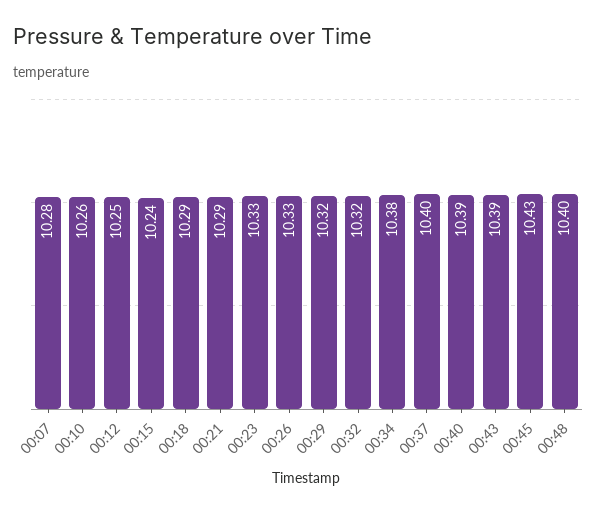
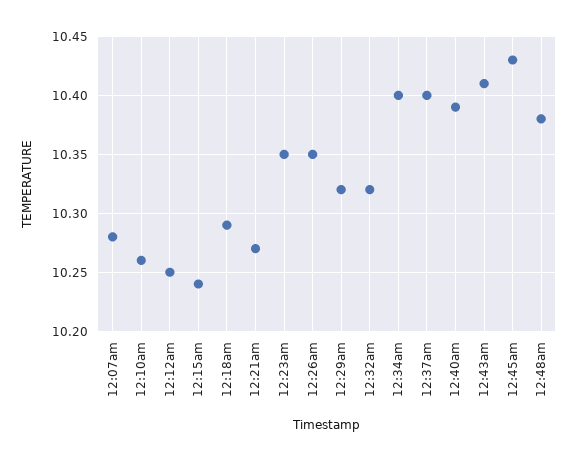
00:21: 10.29 -> 10.27
00:23: 10.33 -> 10.35
00:26: 10.33 -> 10.35
00:34: 10.38 -> 10.4
00:43: 10.39 -> 10.41
00:48: 10.4 -> 10.38

